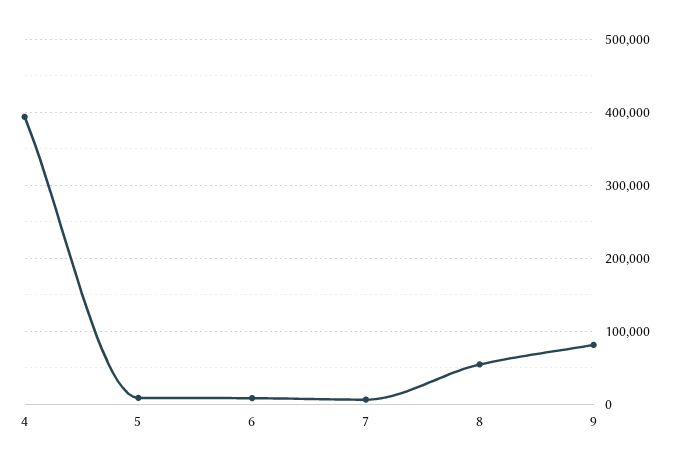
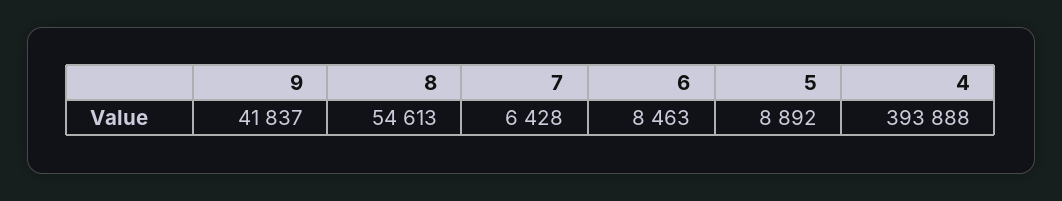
9: 80000 -> 41837

